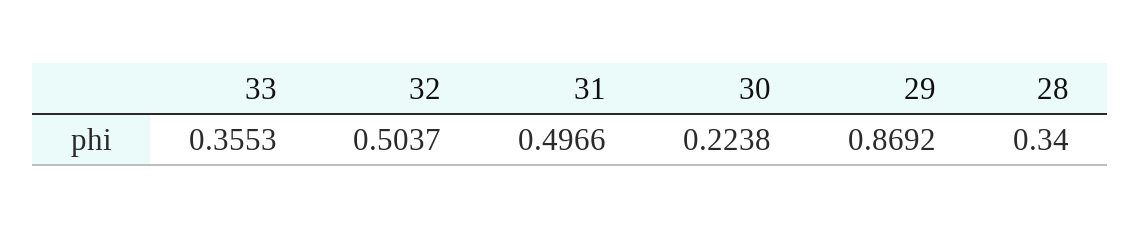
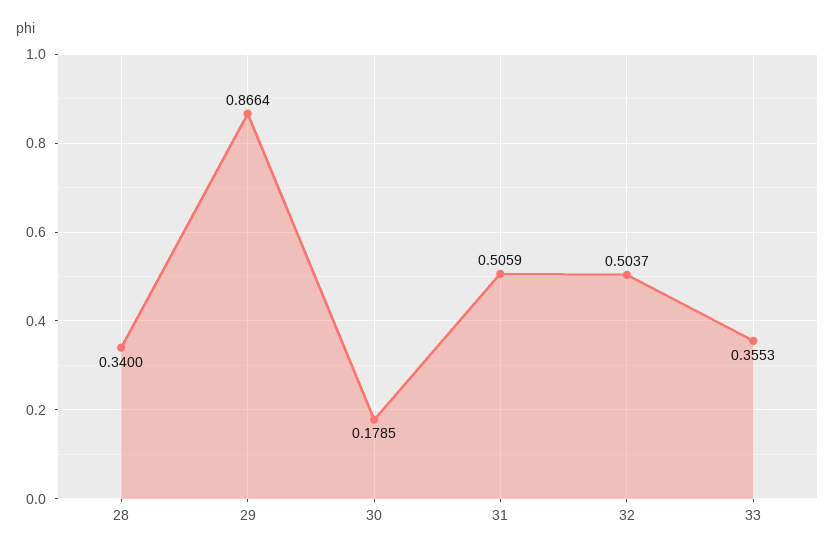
31: 0.4966 -> 0.5059
30: 0.2238 -> 0.1785
29: 0.8692 -> 0.8664

